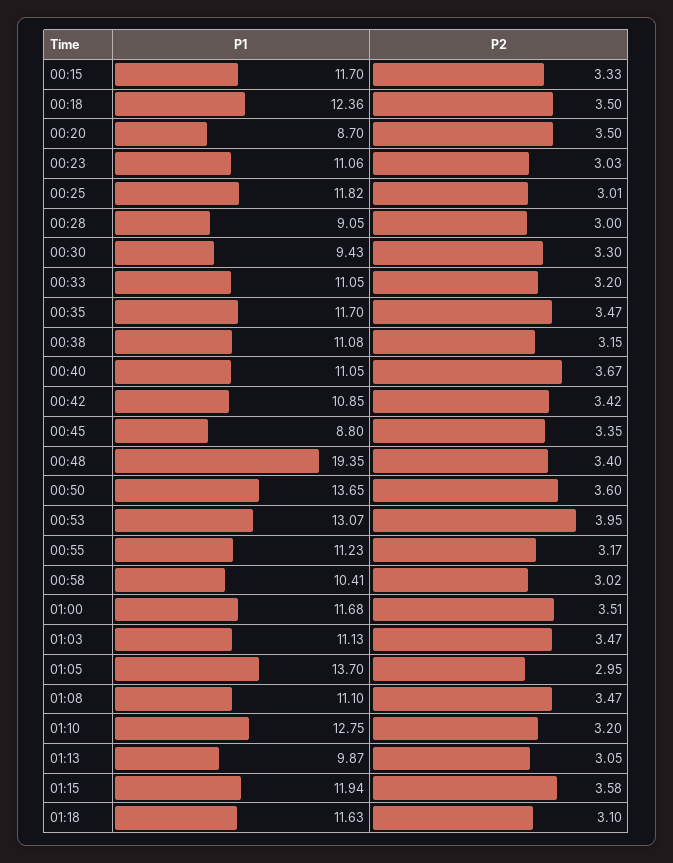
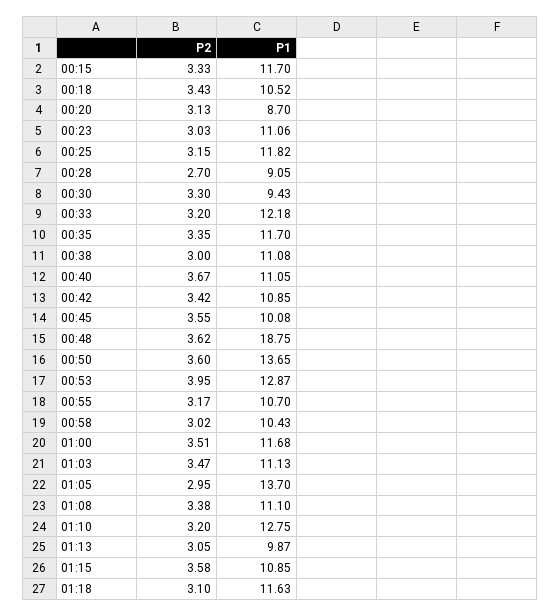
P1, 00:18: 12.36 -> 10.52
P2, 00:18: 3.5 -> 3.43
P2, 00:20: 3.5 -> 3.13
P2, 00:25: 3.01 -> 3.15
P2, 00:28: 3 -> 2.7
P1, 00:33: 11.05 -> 12.18
P2, 00:35: 3.47 -> 3.35
P2, 00:38: 3.15 -> 3
P1, 00:45: 8.8 -> 10.08
P2, 00:45: 3.35 -> 3.55
P1, 00:48: 19.35 -> 18.75
P2, 00:48: 3.4 -> 3.62
P1, 00:53: 13.07 -> 12.87
P1, 00:55: 11.23 -> 10.7
P1, 00:58: 10.41 -> 10.43
P2, 01:08: 3.47 -> 3.38
P1, 01:15: 11.94 -> 10.85

